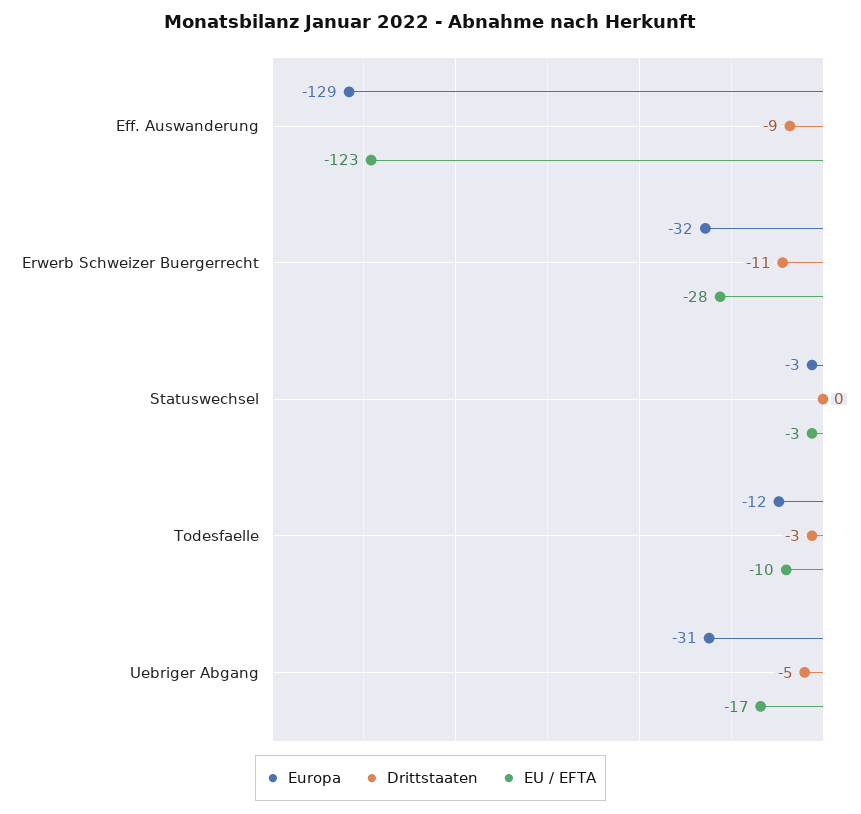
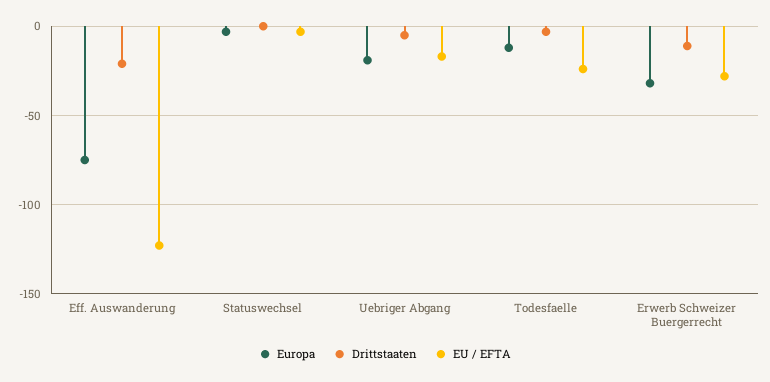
Europa, Eff. Auswanderung: -129 -> -75
Drittstaaten, Eff. Auswanderung: -9 -> -20
EU / EFTA, Todesfaelle: -10 -> -25
Europa, Uebriger Abgang: -31 -> -20

